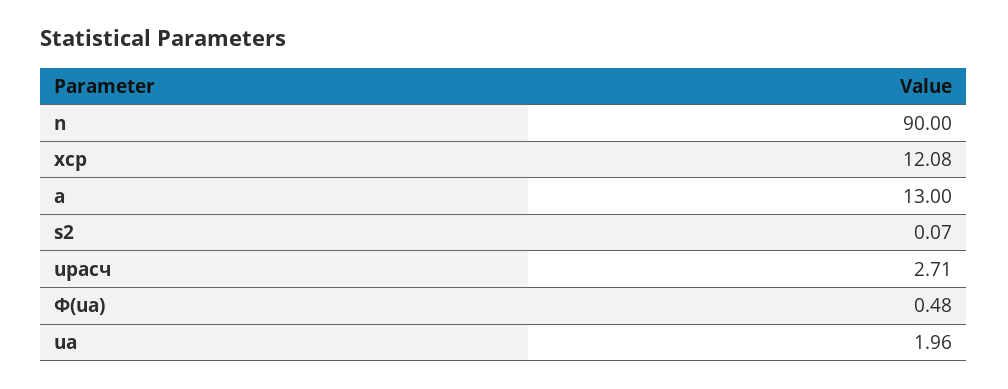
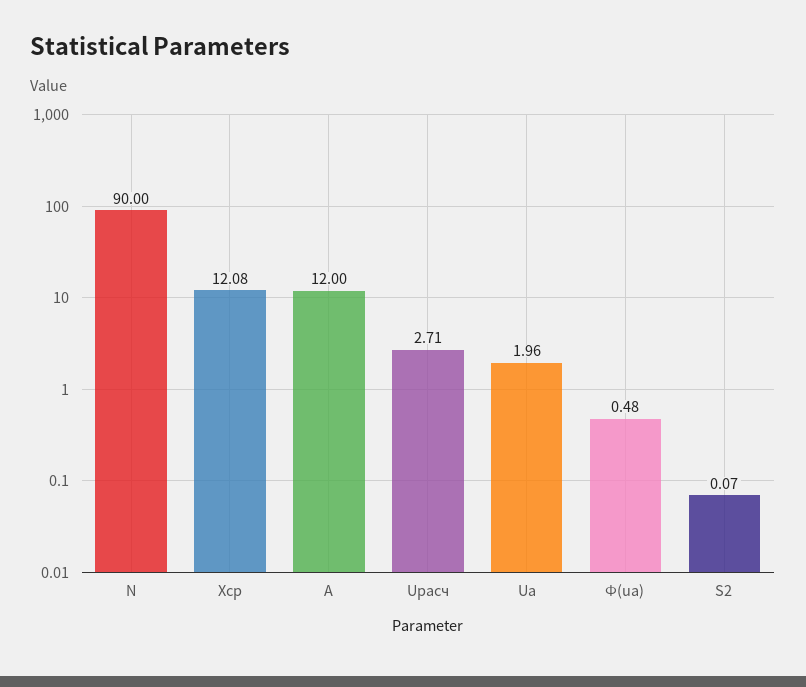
a: 13 -> 12

